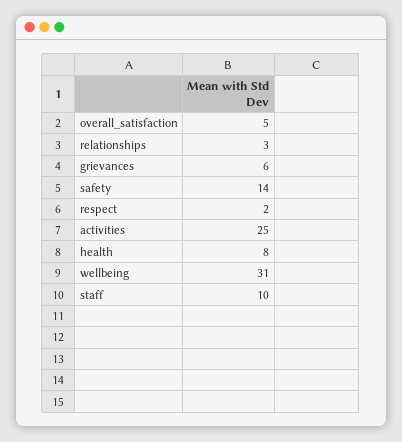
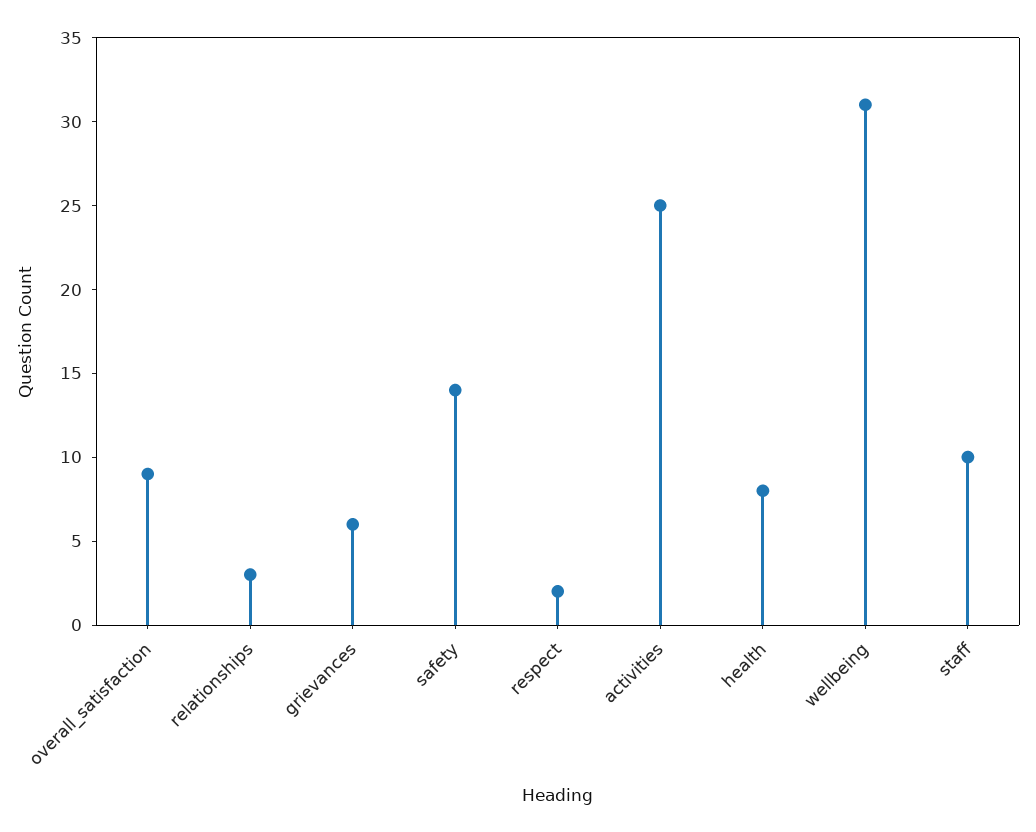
overall_satisfaction: 5 -> 9

